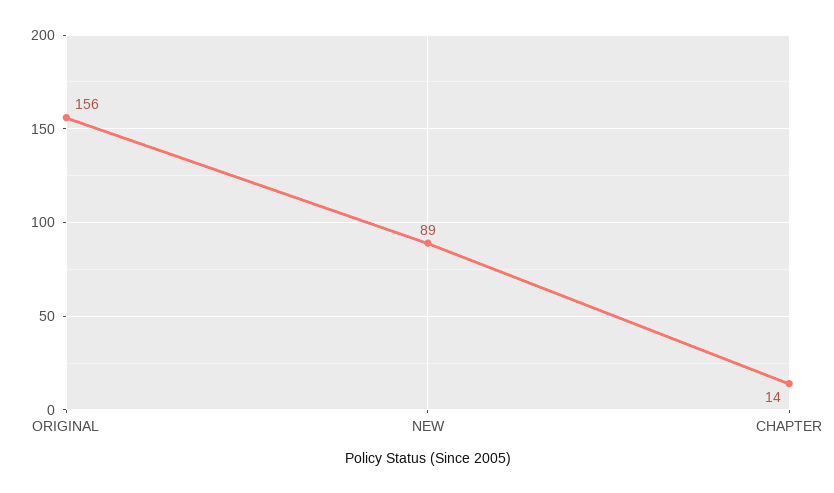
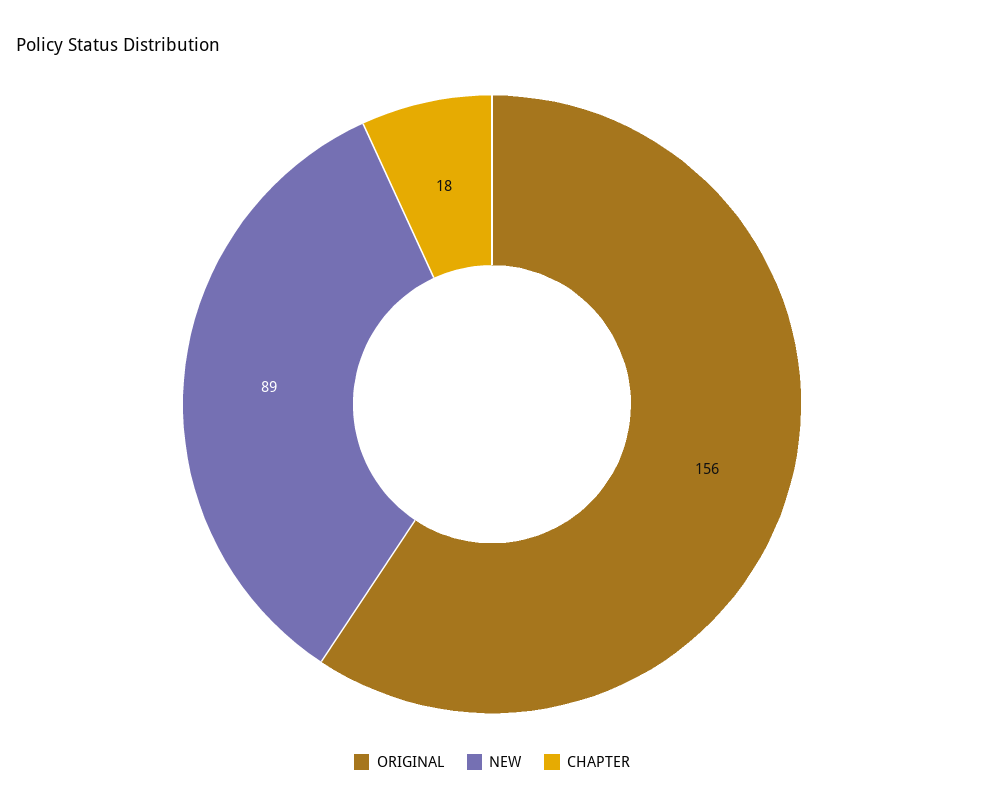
CHAPTER: 14 -> 18

